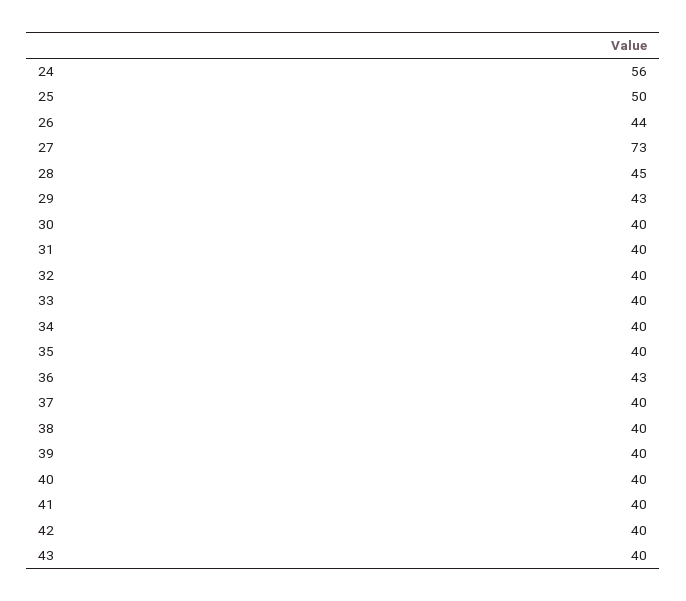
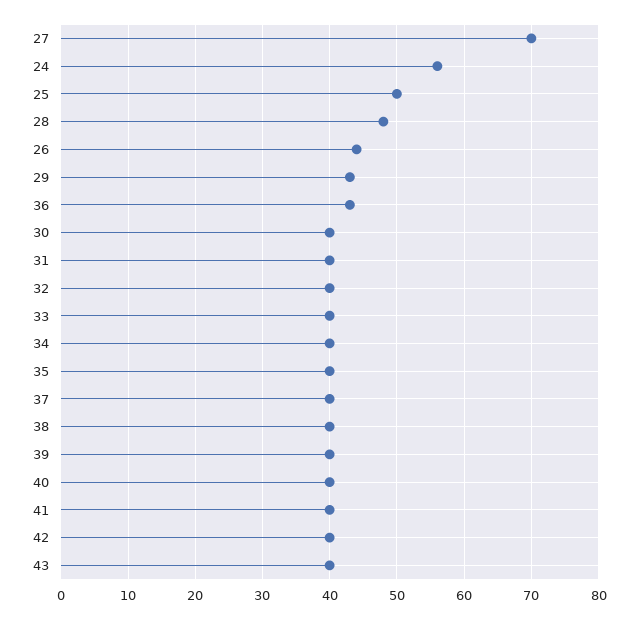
27: 73 -> 70
28: 45 -> 48

